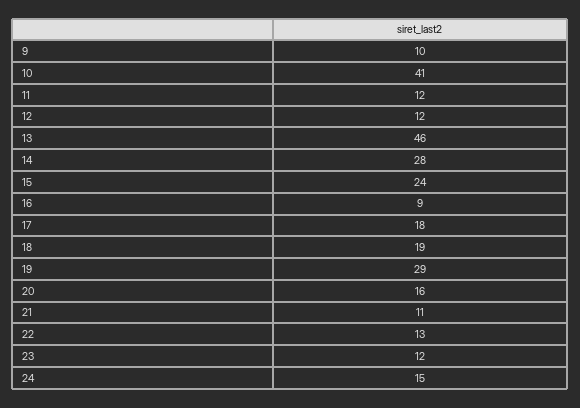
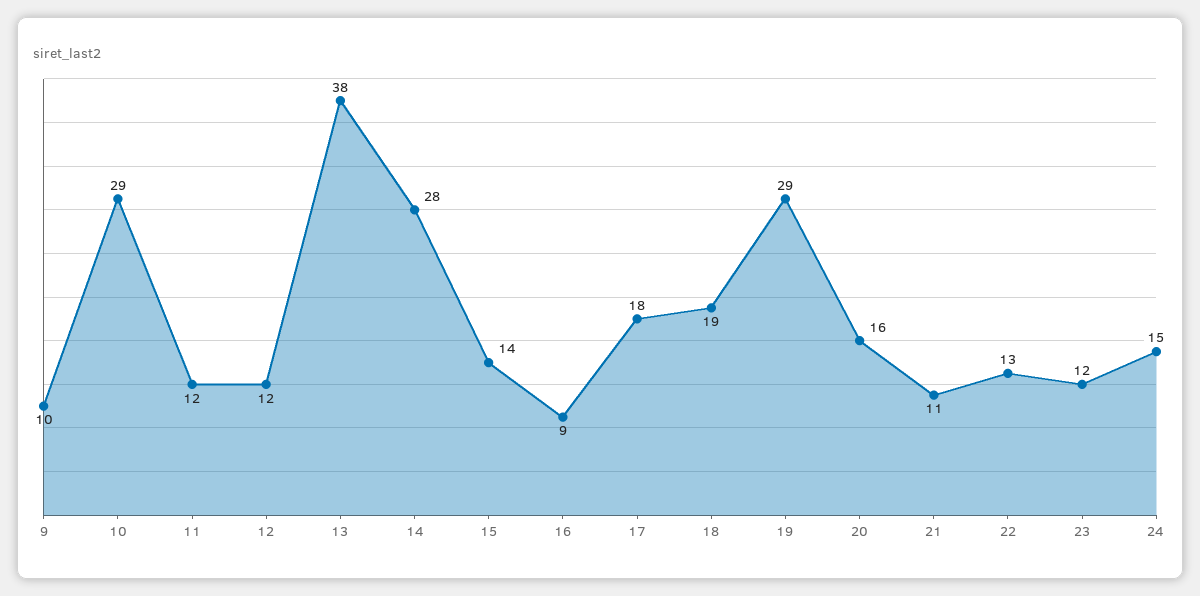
10: 41 -> 29
13: 46 -> 38
15: 24 -> 14

